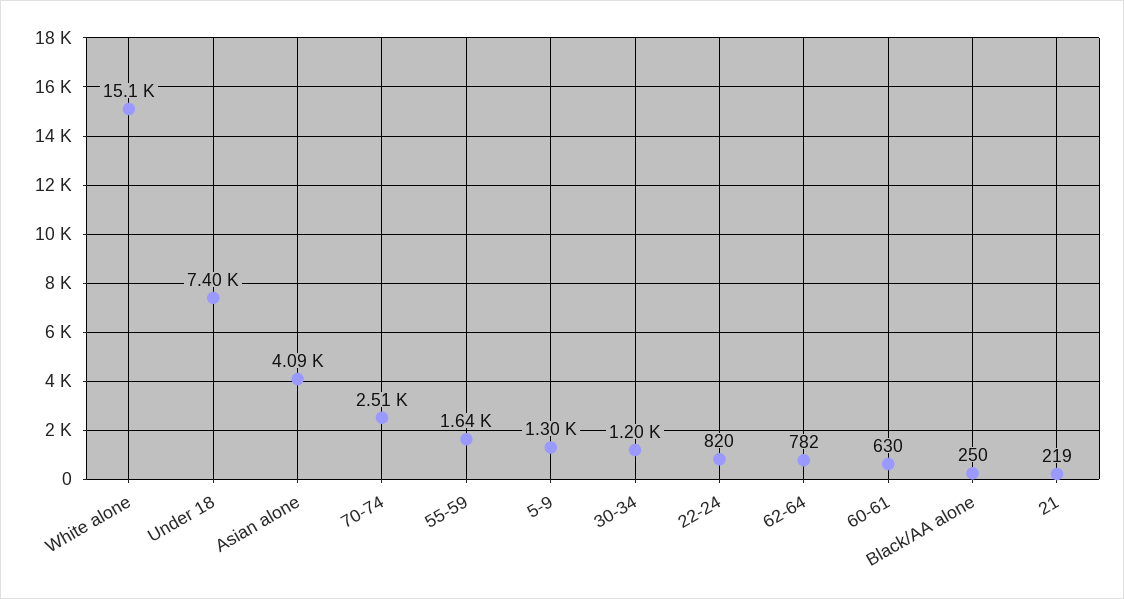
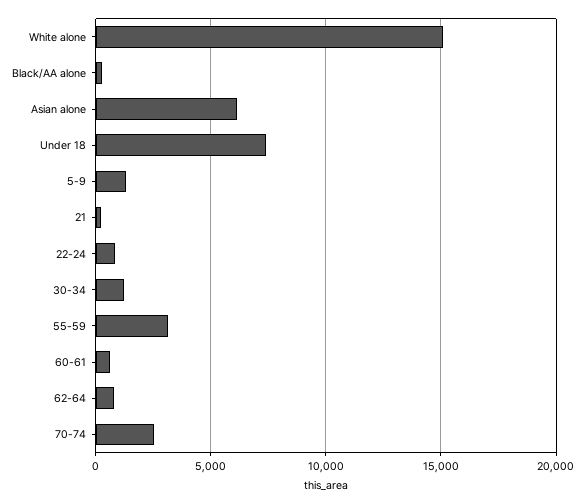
Asian alone: 4090 -> 6000
55-59: 1640 -> 3000

